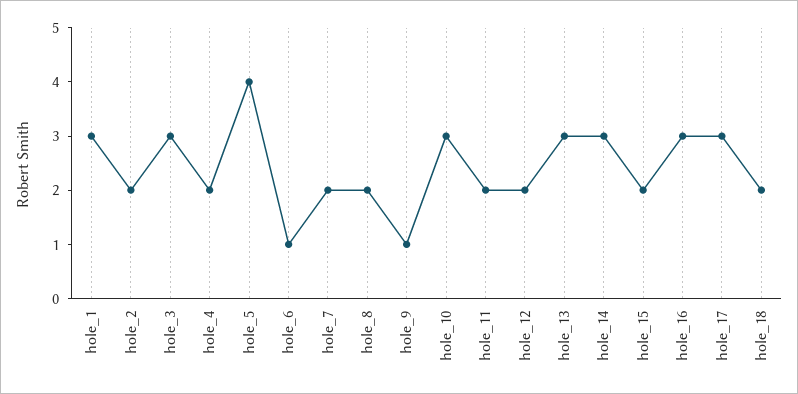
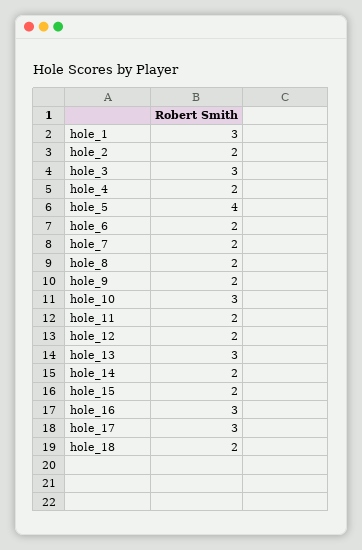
hole_6: 1 -> 2
hole_9: 1 -> 2
hole_14: 3 -> 2

